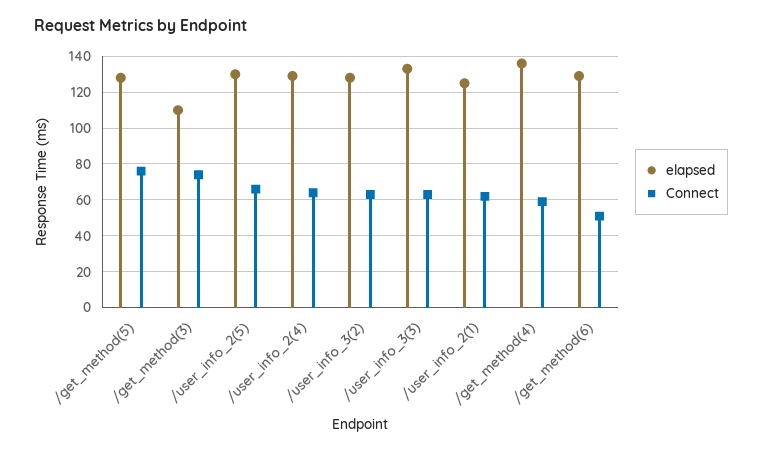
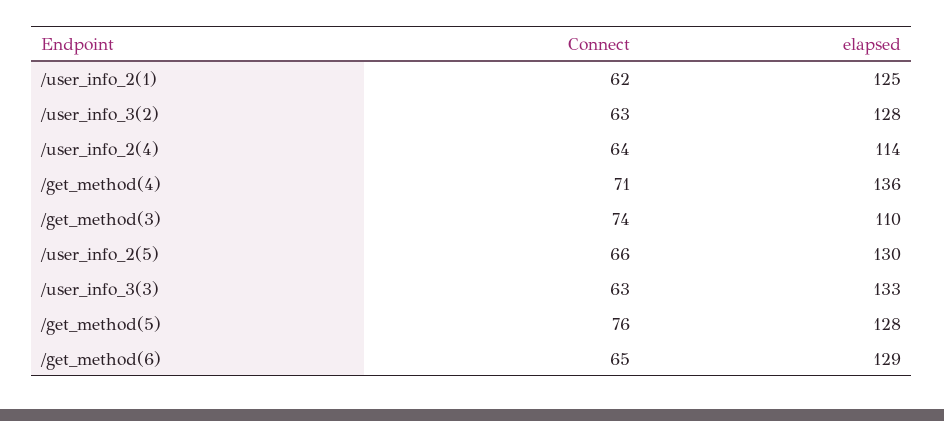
elapsed, /user_info_2(4): 130 -> 114
Connect, /get_method(4): 60 -> 71
Connect, /get_method(6): 50 -> 65

